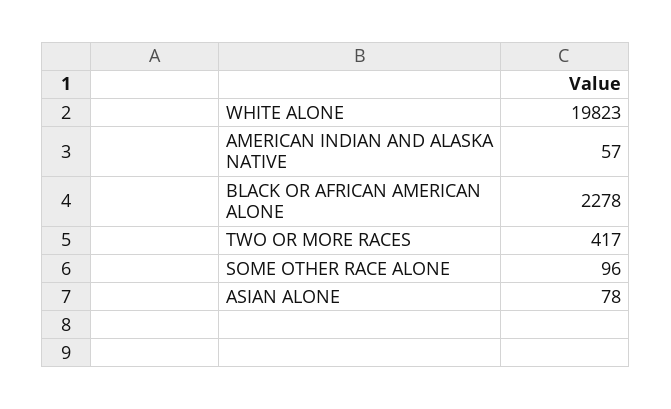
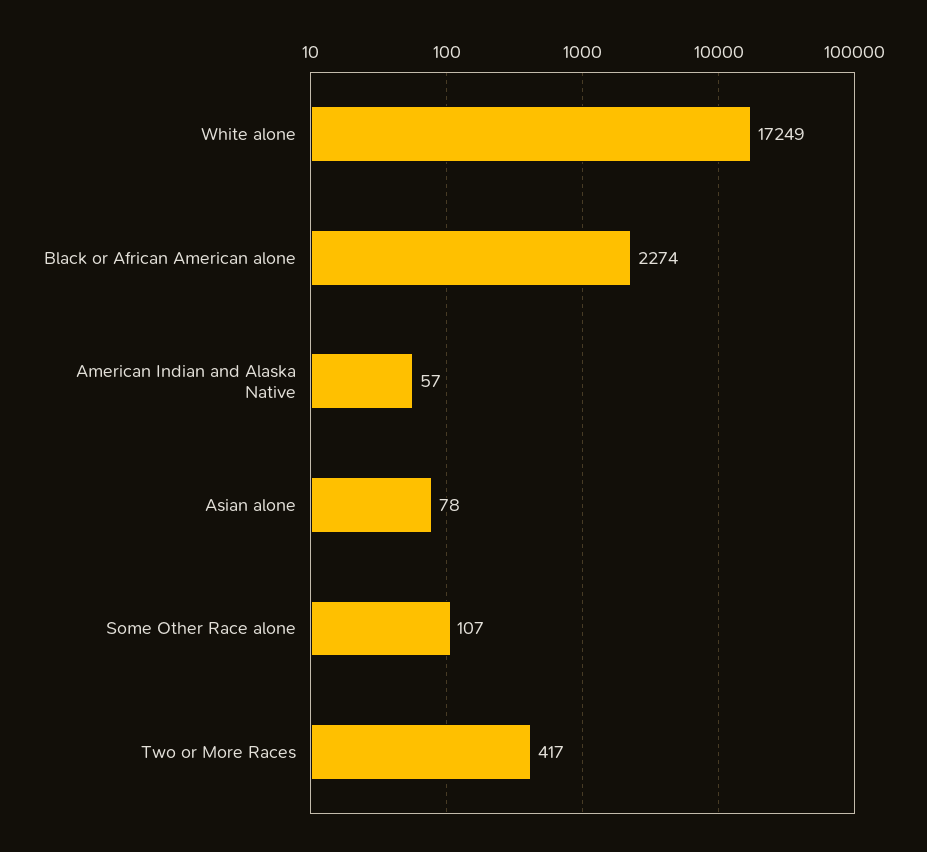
WHITE ALONE: 19823 -> 17249
BLACK OR AFRICAN AMERICAN ALONE: 2278 -> 2274
SOME OTHER RACE ALONE: 96 -> 107

